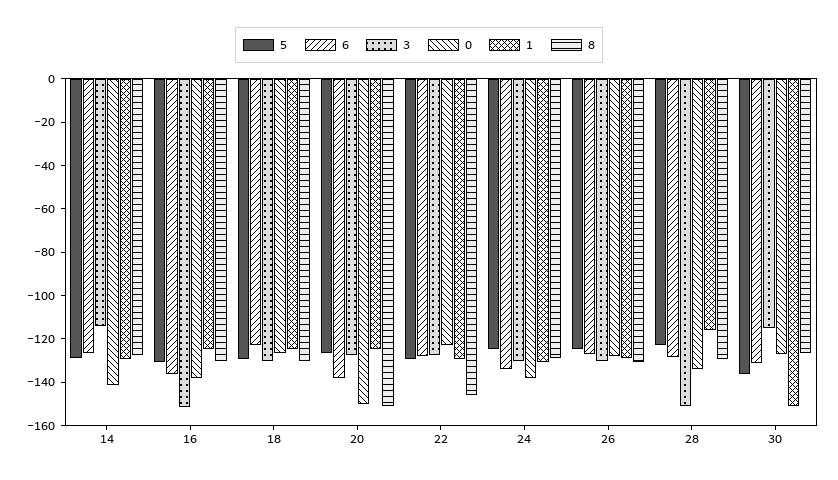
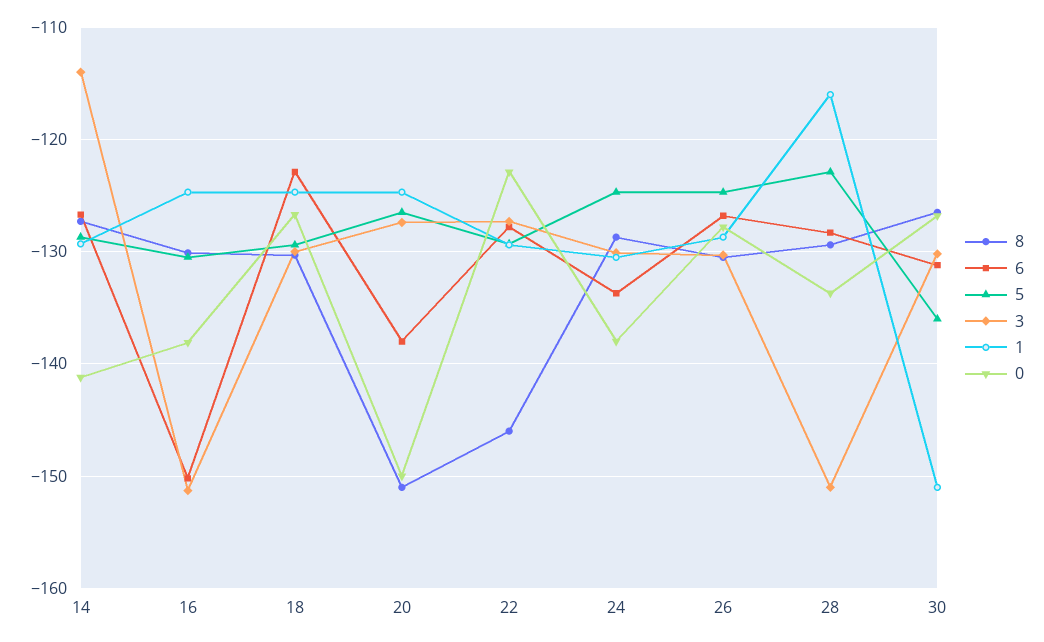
6, 16: -135 -> -150
3, 30: -115 -> -130

